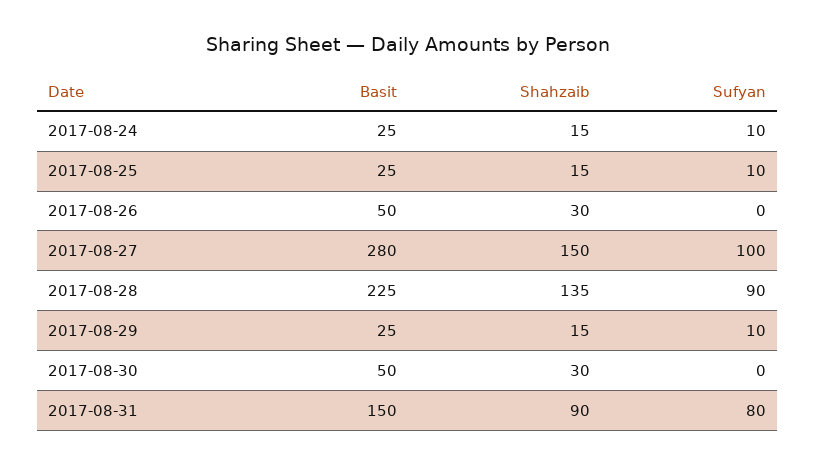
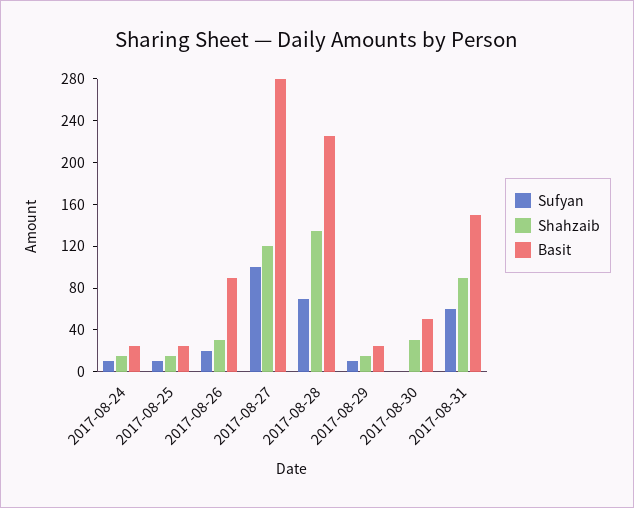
Basit, 2017-08-26: 50 -> 90
Sufyan, 2017-08-26: 0 -> 20
Shahzaib, 2017-08-27: 150 -> 120
Sufyan, 2017-08-28: 90 -> 70
Sufyan, 2017-08-31: 80 -> 60

